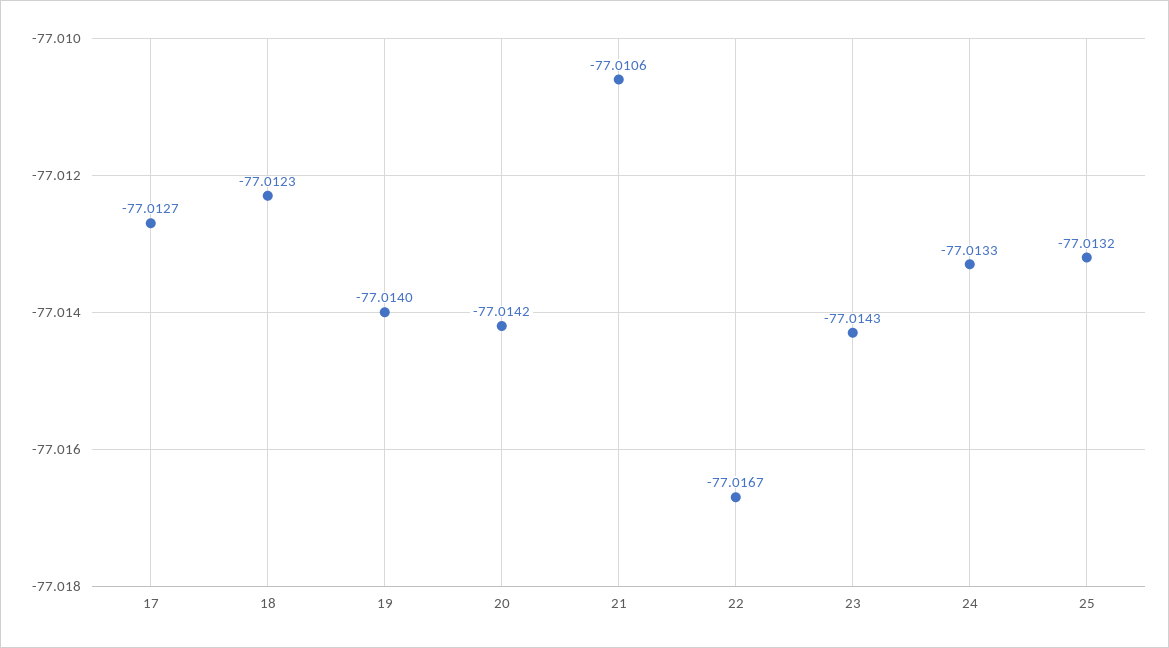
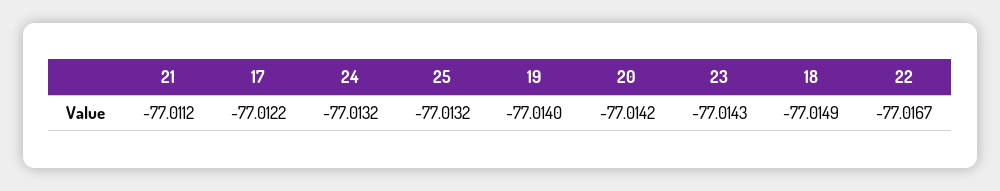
17: -77.0127 -> -77.0122
18: -77.0123 -> -77.0149
21: -77.0106 -> -77.0112
24: -77.0133 -> -77.0132

